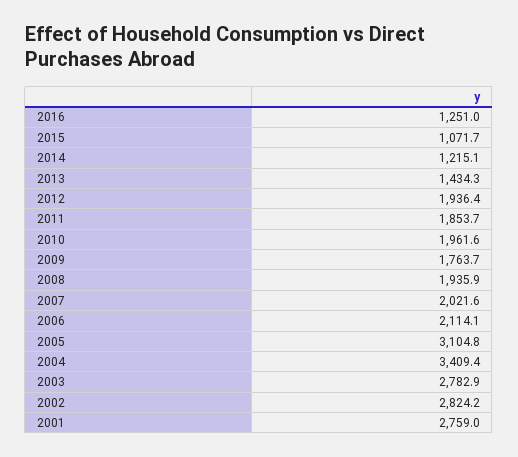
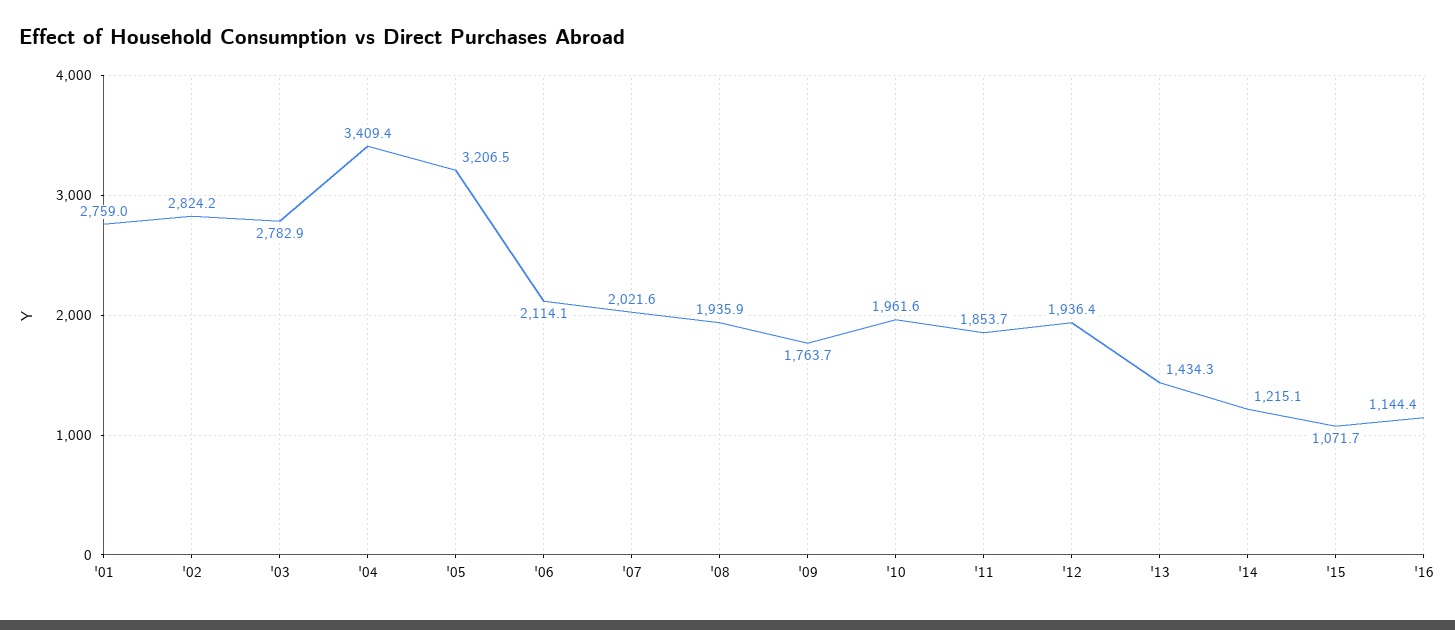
2016: 1251 -> 1144.4
2005: 3104.8 -> 3206.5

